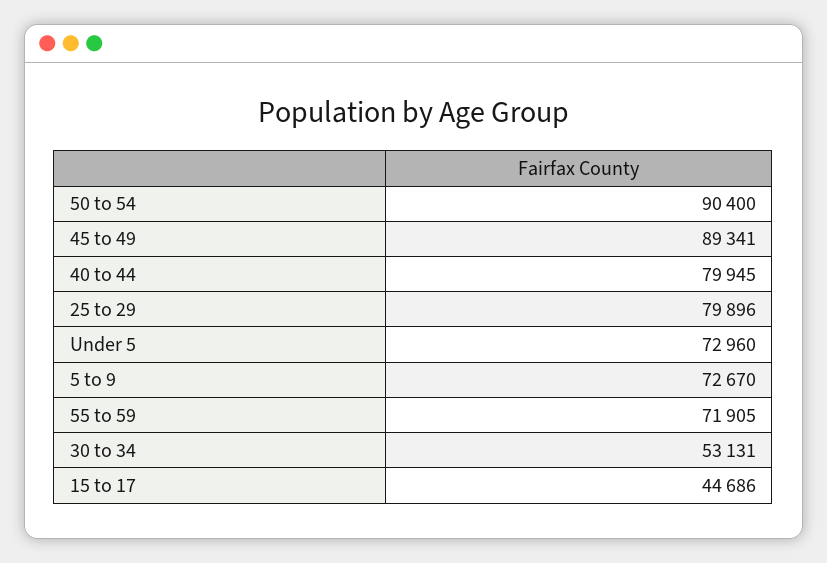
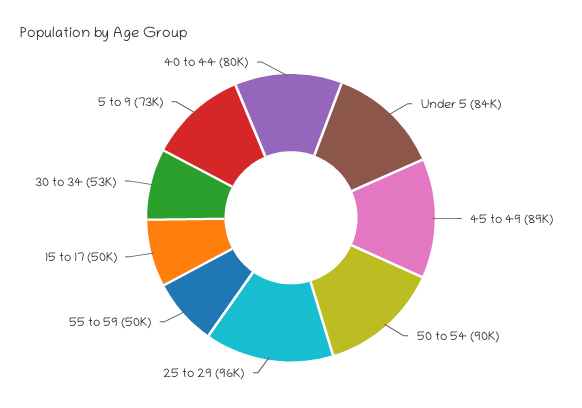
25 to 29: 79896 -> 96000
Under 5: 72960 -> 84000
55 to 59: 71905 -> 50000
15 to 17: 44686 -> 50000

